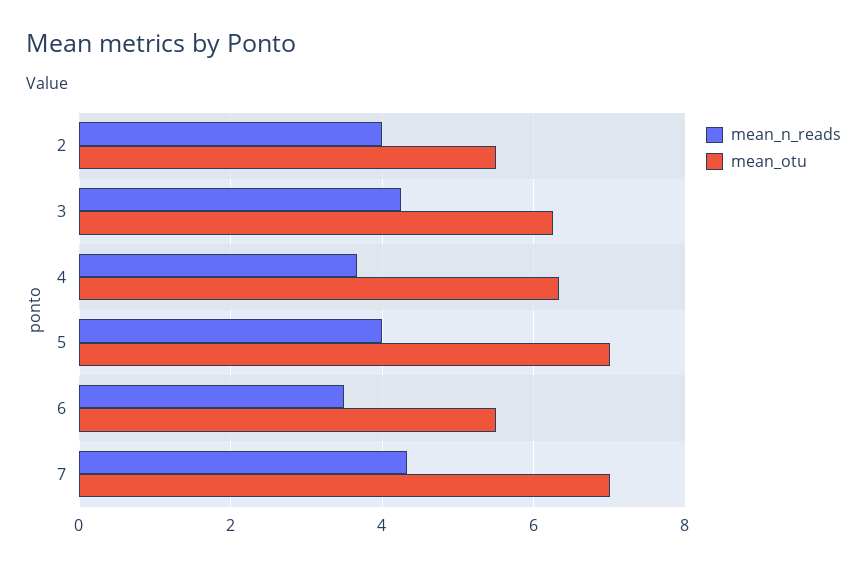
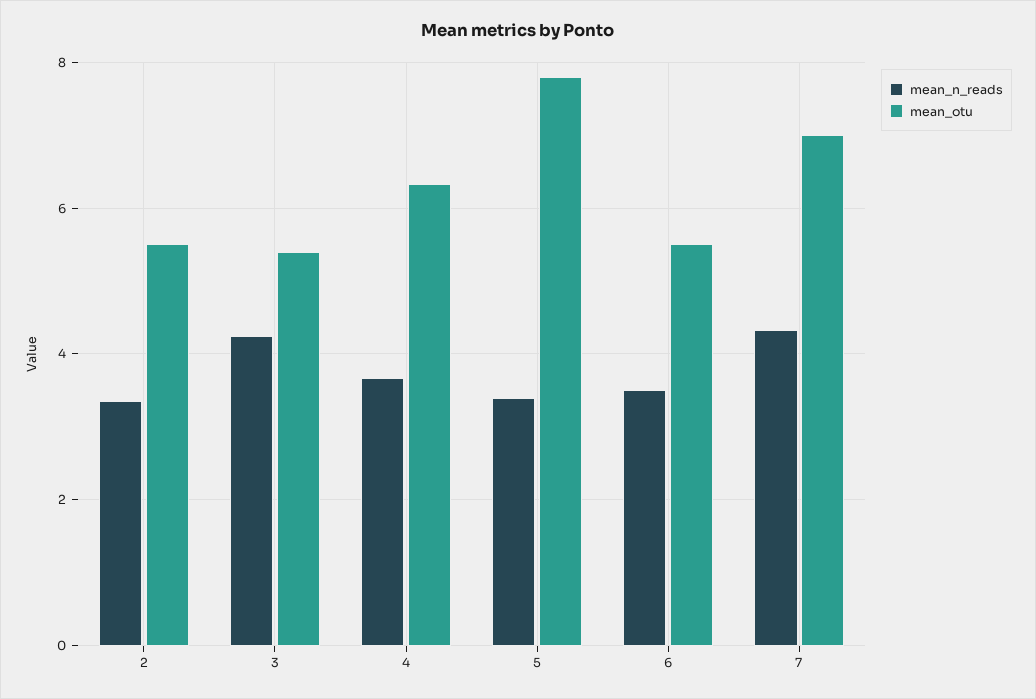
mean_n_reads, 2: 4 -> 3.4
mean_otu, 3: 6.2 -> 5.4
mean_n_reads, 5: 4 -> 3.4
mean_otu, 5: 7 -> 7.8

